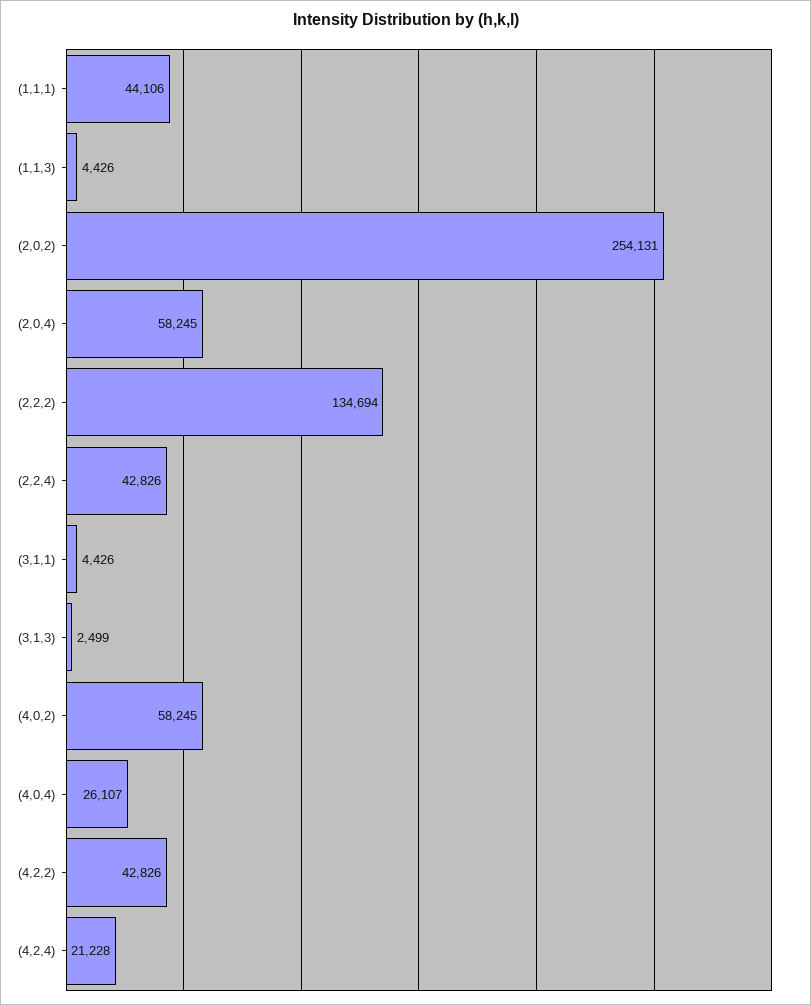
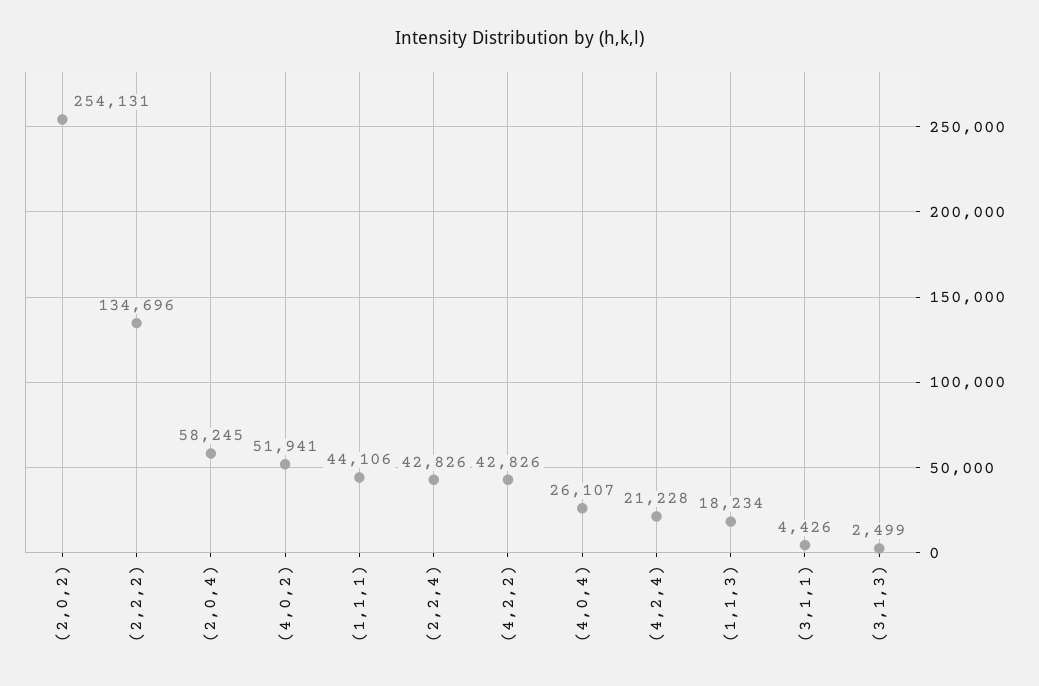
(1,1,3): 4426 -> 18234
(2,2,2): 134694 -> 134696
(4,0,2): 58245 -> 51941

